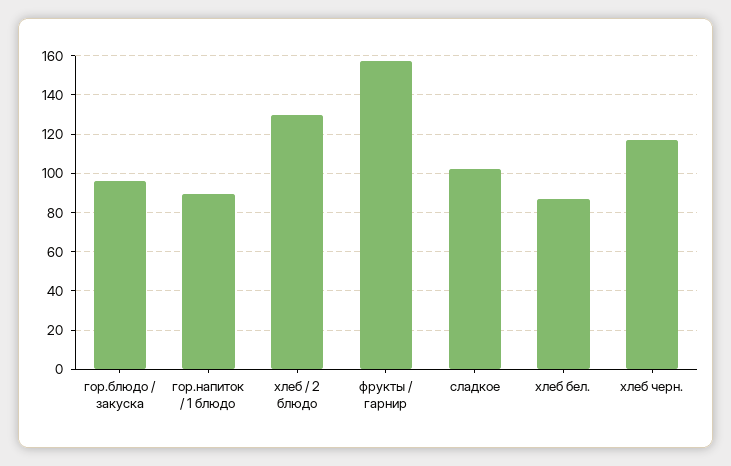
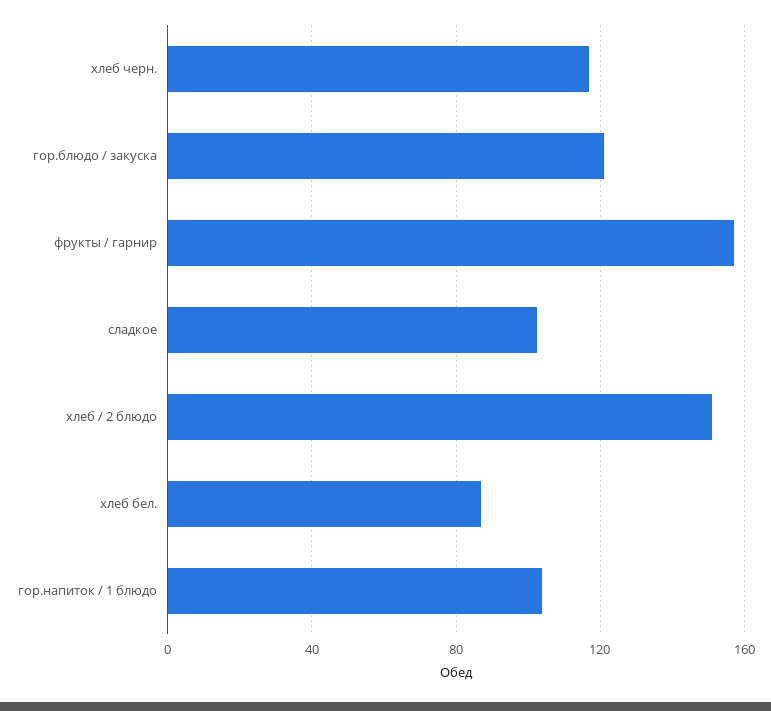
гор.блюдо / закуска: 95 -> 120
гор.напиток / 1 блюдо: 90 -> 105
хлеб / 2 блюдо: 130 -> 150

